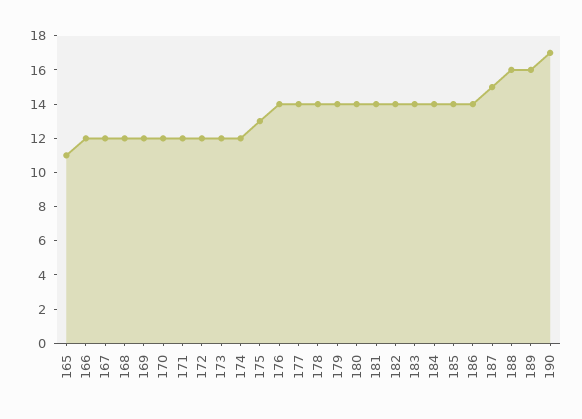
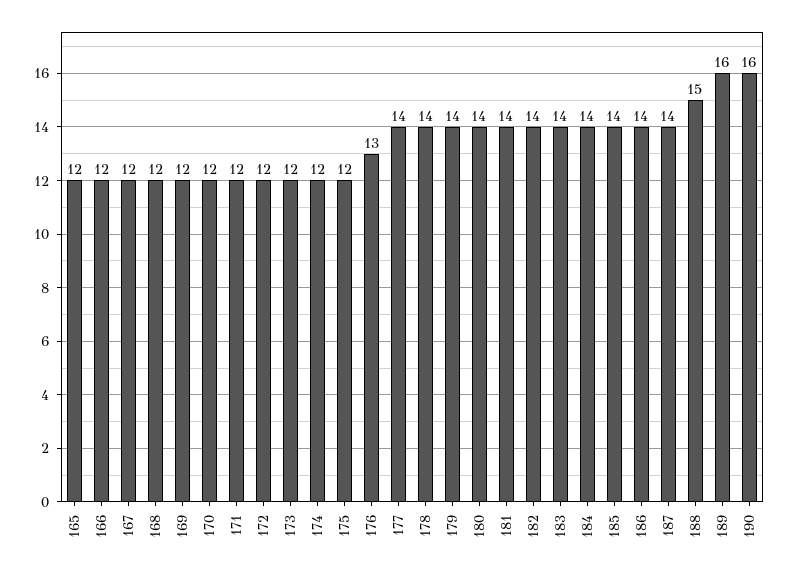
165: 11 -> 12
175: 13 -> 12
176: 14 -> 13
187: 15 -> 14
188: 16 -> 15
190: 17 -> 16

